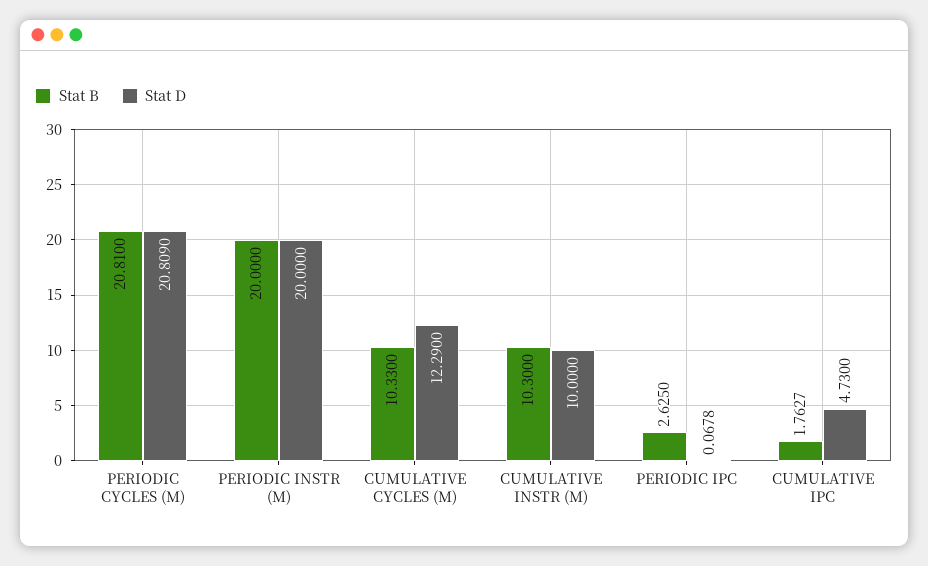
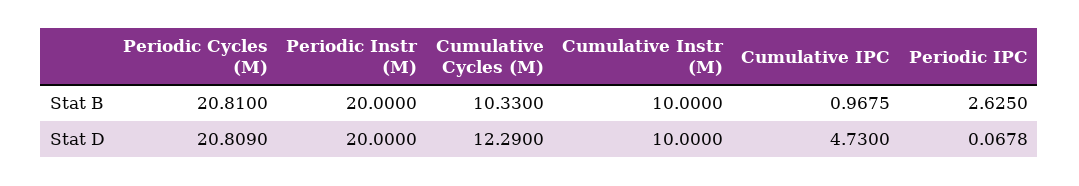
Stat B, CUMULATIVE INSTR (M): 10.3 -> 10
Stat B, CUMULATIVE IPC: 1.7627 -> 0.9675

